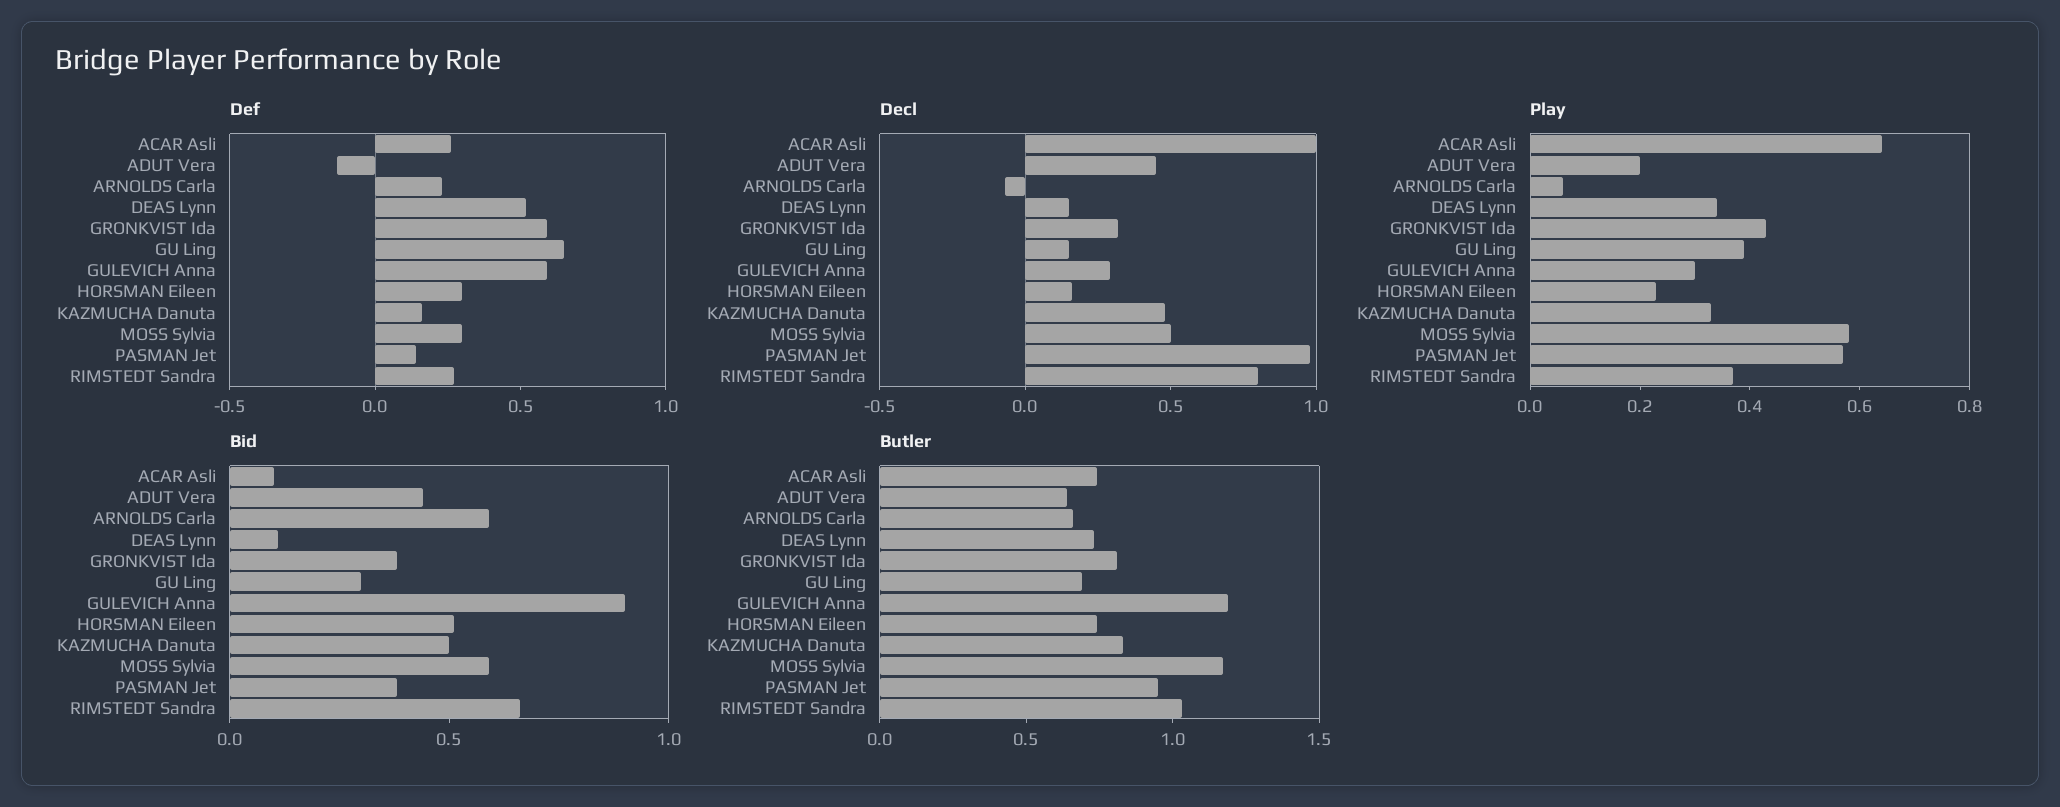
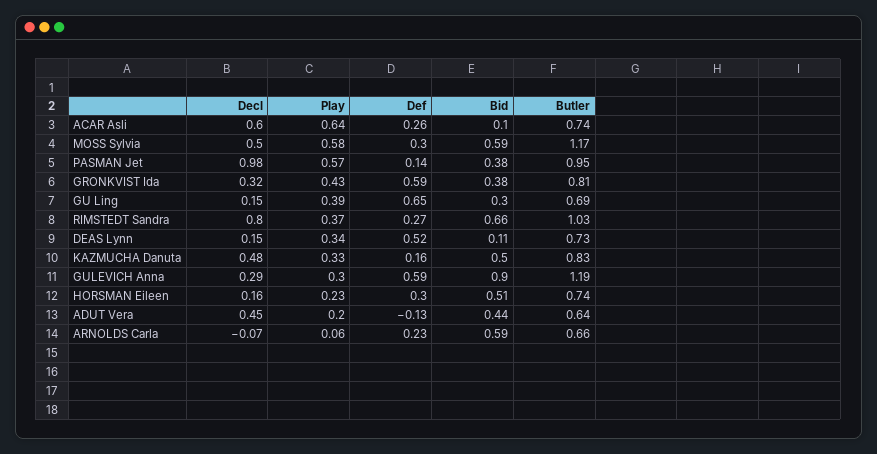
Decl, ACAR Asli: 1 -> 0.6

